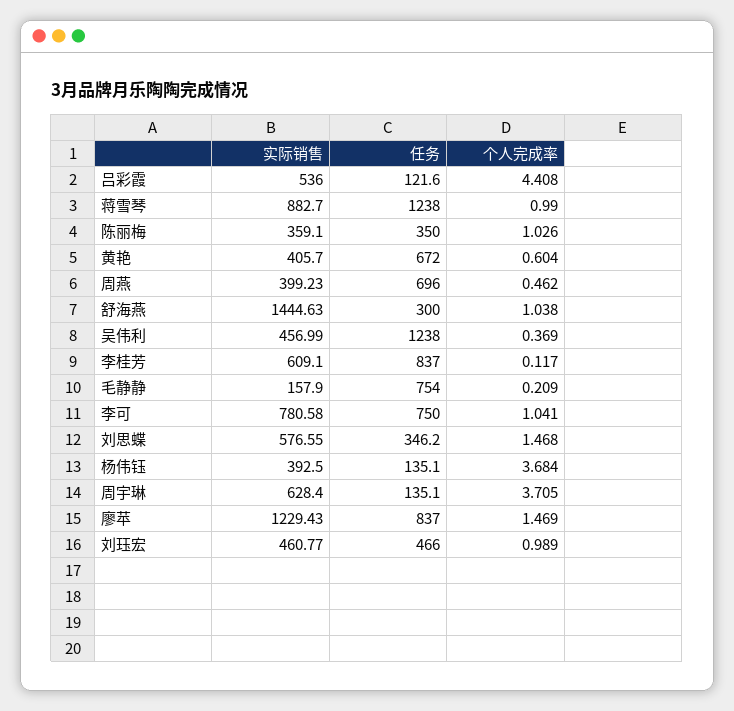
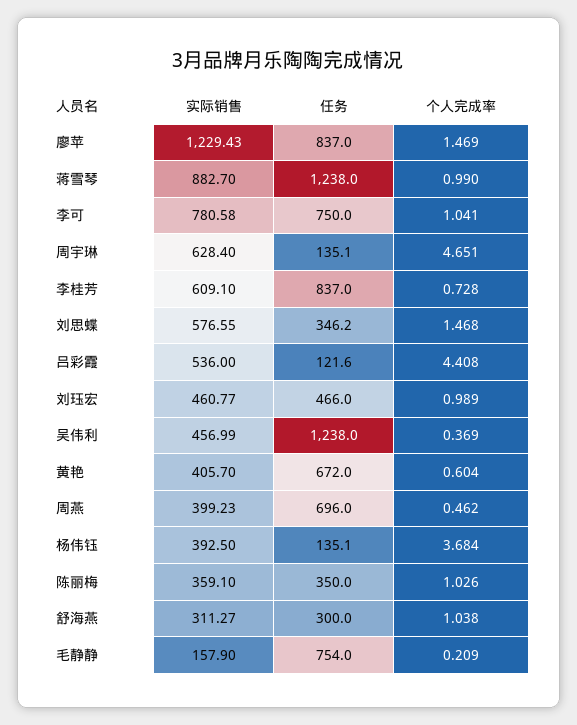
实际销售, 舒海燕: 1444.63 -> 311.27
个人完成率, 李桂芳: 0.117 -> 0.728
个人完成率, 周宇琳: 3.705 -> 4.651

